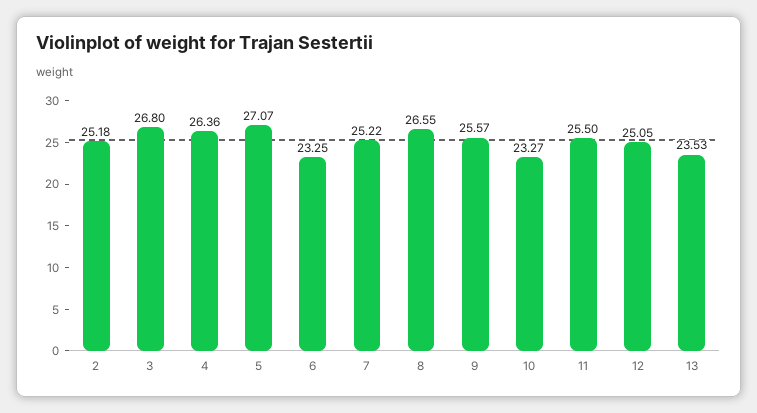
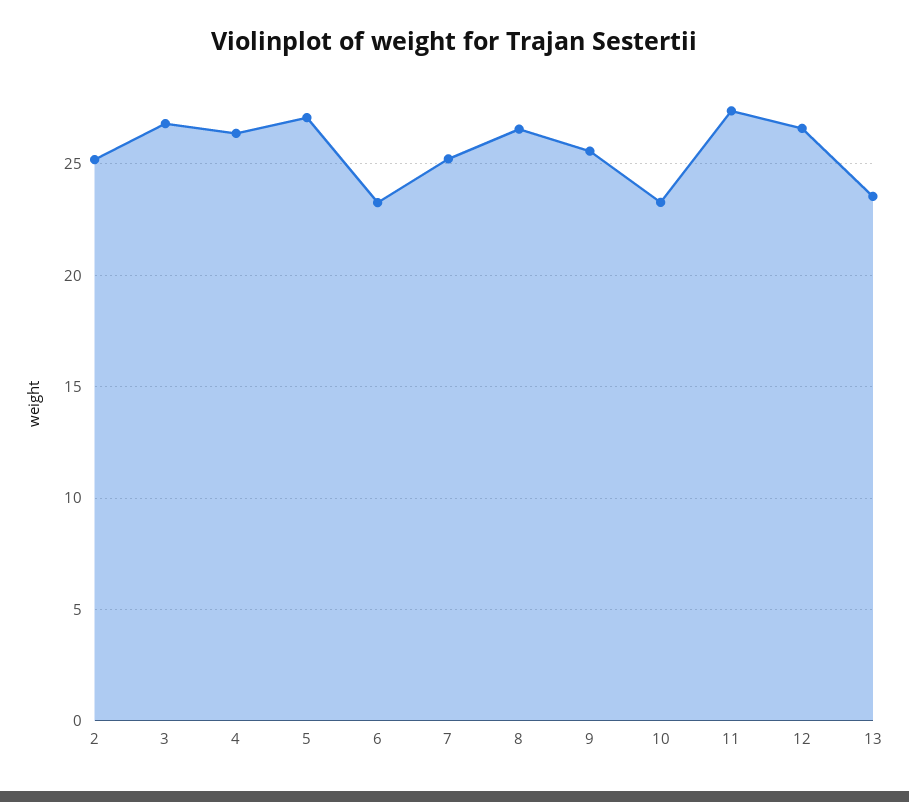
11: 25.5 -> 27.5
12: 25.05 -> 26.5

